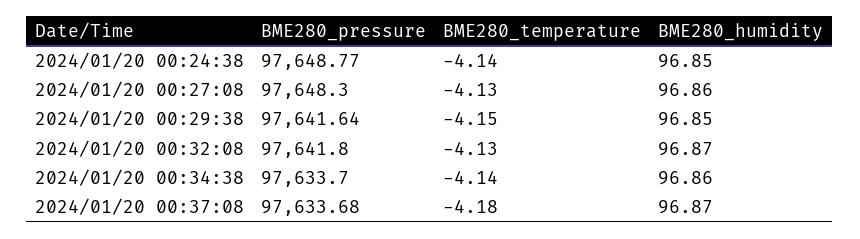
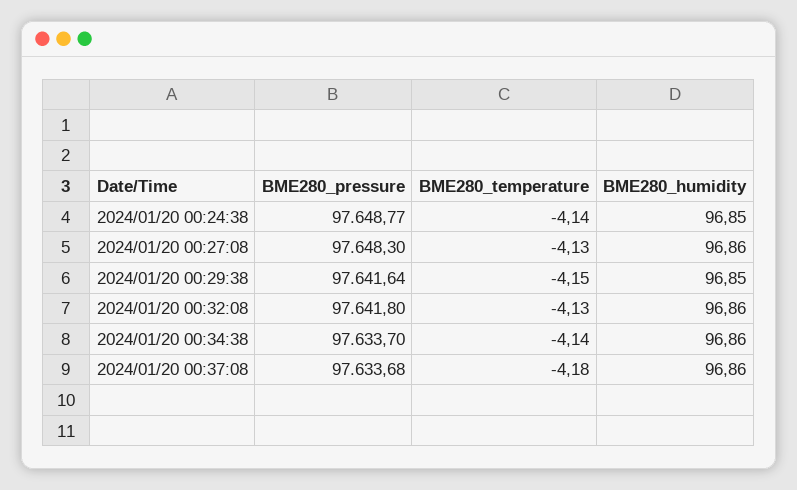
BME280_humidity, 2024/01/20 00:32:08: 96.87 -> 96.86
BME280_humidity, 2024/01/20 00:37:08: 96.87 -> 96.86

